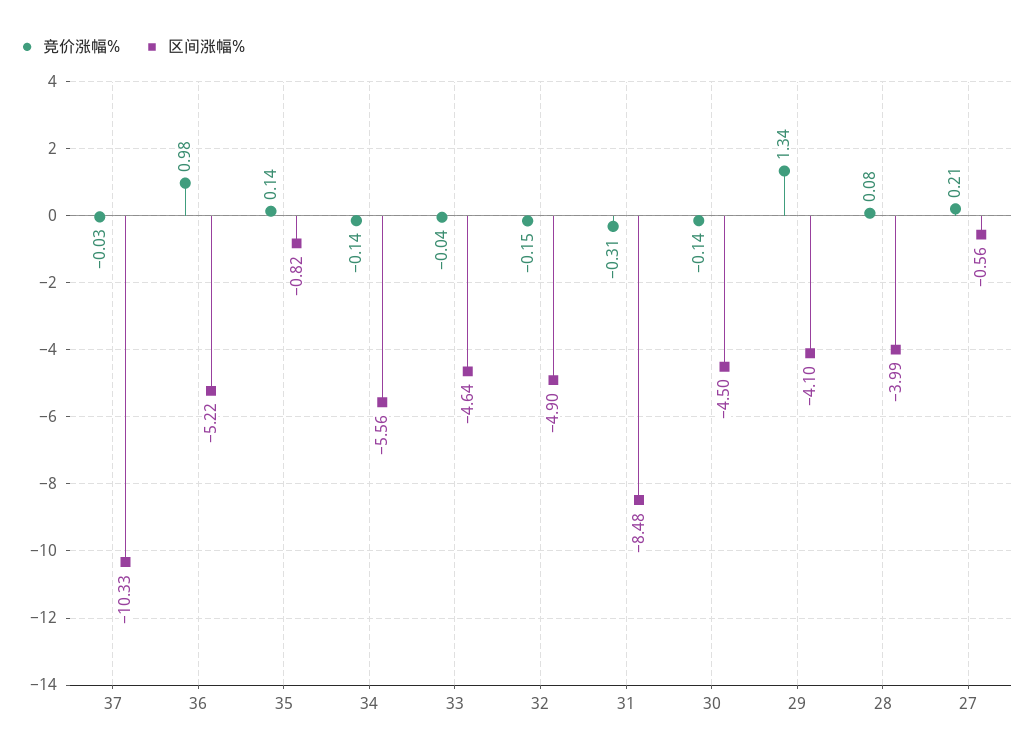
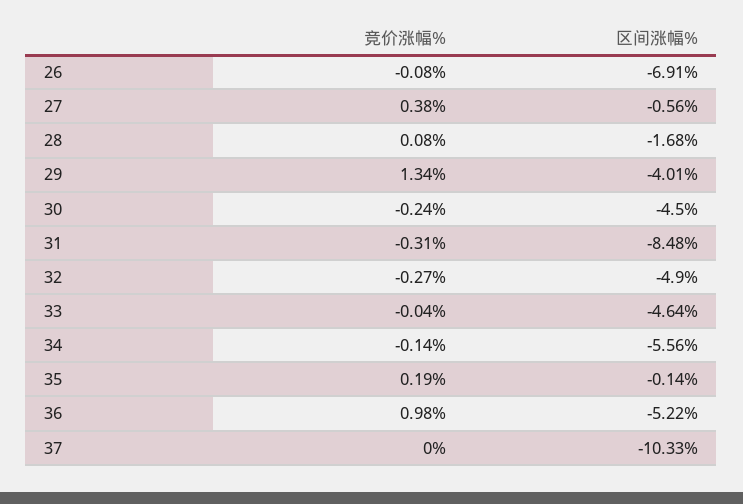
竞价涨幅%, 37: -0.03 -> 0
竞价涨幅%, 35: 0.14 -> 0.19
区间涨幅%, 35: -0.82 -> -0.14
竞价涨幅%, 32: -0.15 -> -0.27
竞价涨幅%, 30: -0.14 -> -0.24
区间涨幅%, 29: -4.1 -> -4.01
区间涨幅%, 28: -3.99 -> -1.68
竞价涨幅%, 27: 0.21 -> 0.38
竞价涨幅%, 26: none -> -0.08
区间涨幅%, 26: none -> -6.91

